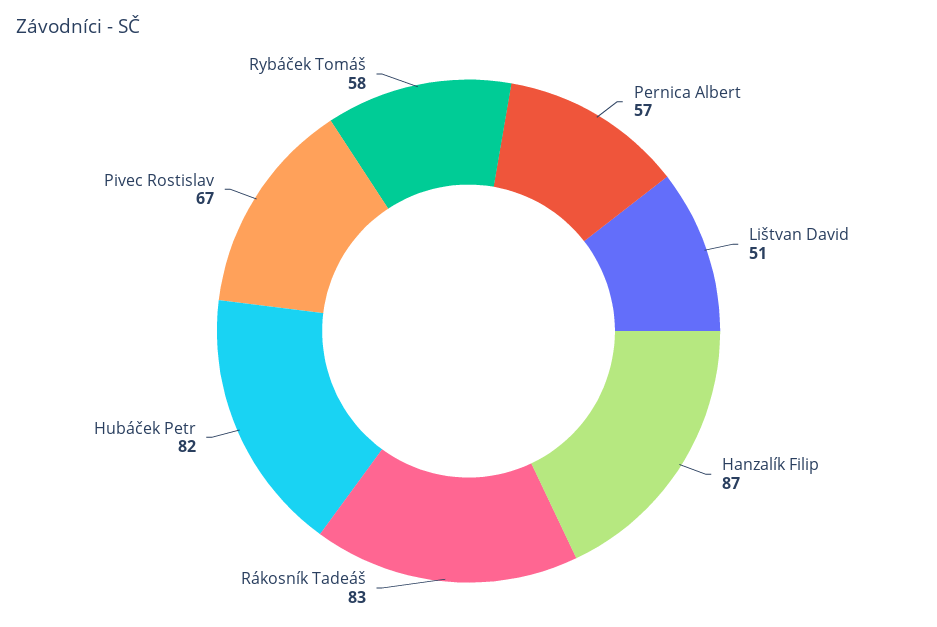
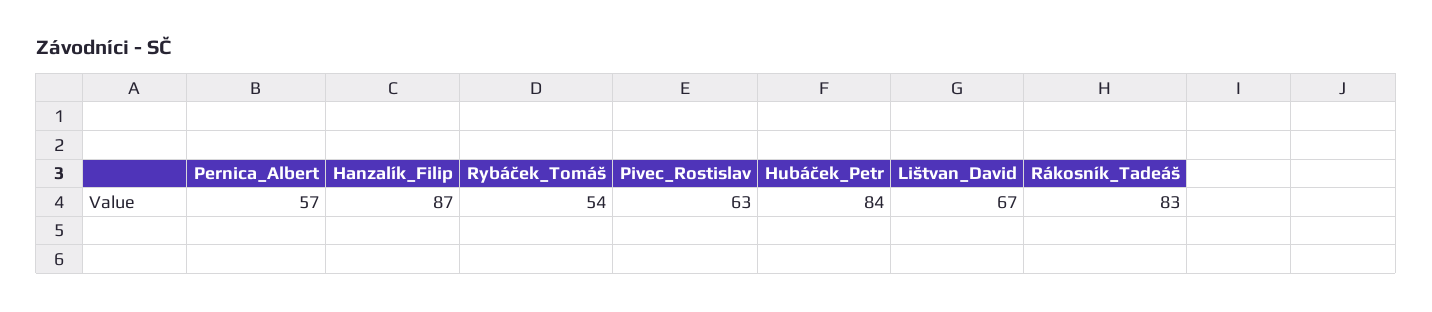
Lištvan David: 51 -> 67
Hubáček Petr: 82 -> 84
Pivec Rostislav: 67 -> 63
Rybáček Tomáš: 58 -> 54

